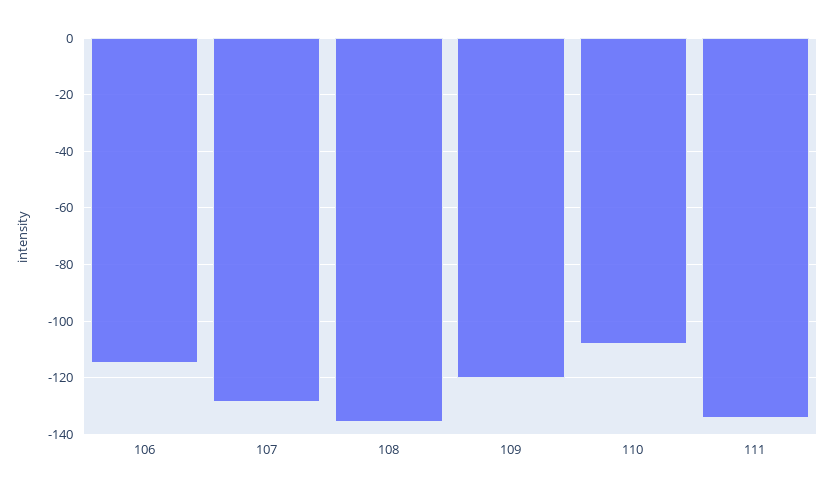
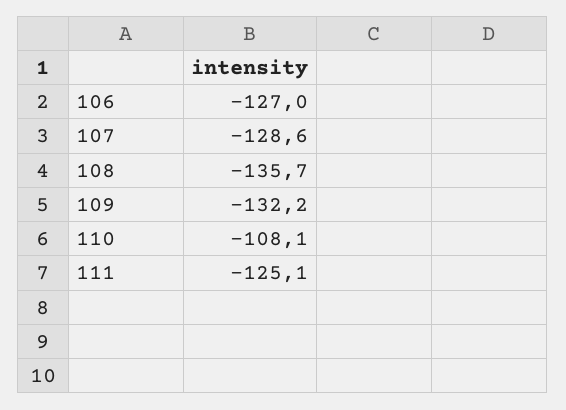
106: -115 -> -127
109: -120 -> -132.2
111: -135 -> -125.1

